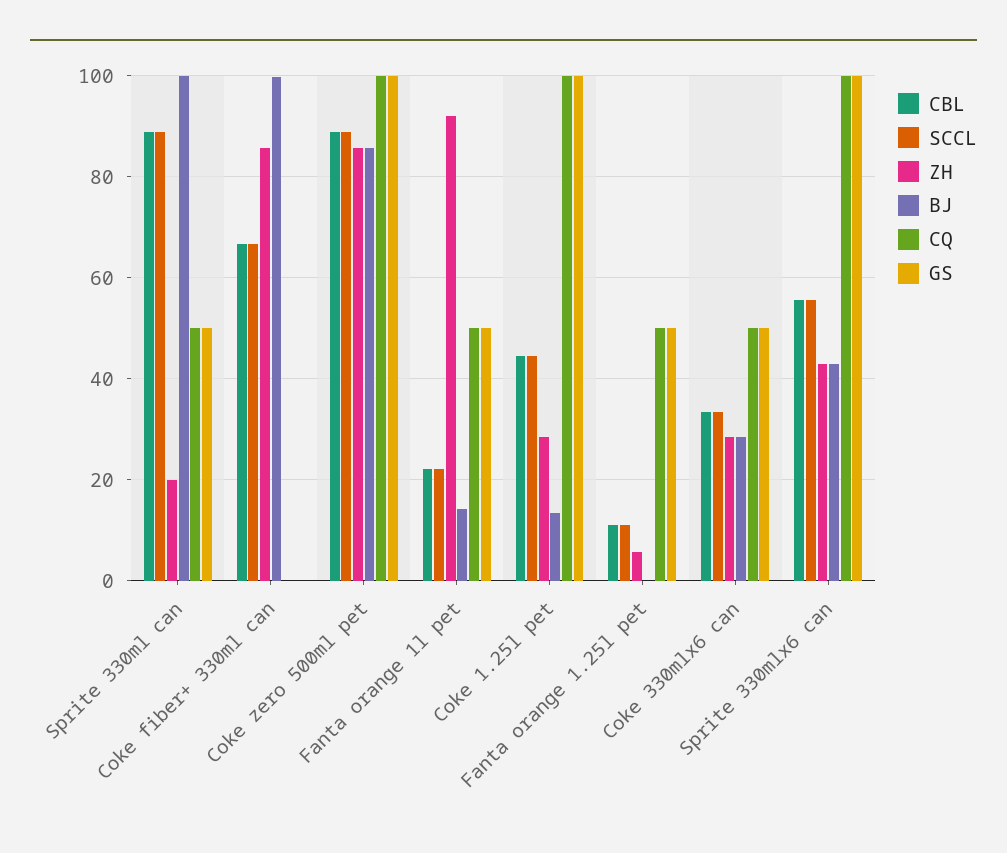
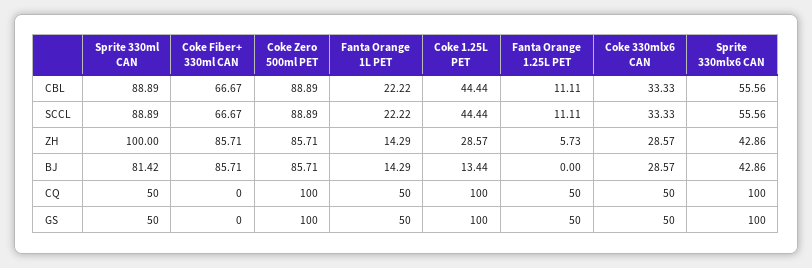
ZH, Sprite 330ml can: 20 -> 100
BJ, Sprite 330ml can: 100 -> 81.42
BJ, Coke fiber+ 330ml can: 100 -> 85.71
ZH, Fanta orange 1l pet: 92 -> 14.29

